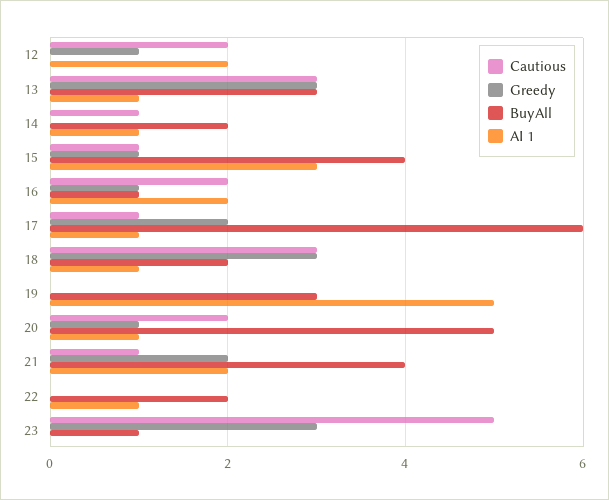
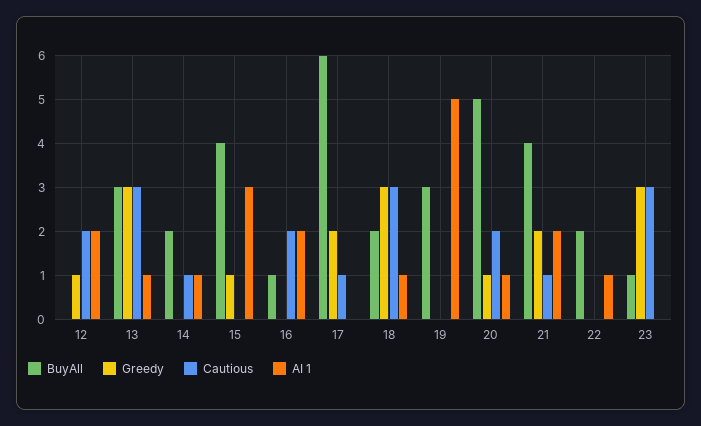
Cautious, 15: 1 -> 0
Greedy, 16: 1 -> 0
AI 1, 17: 1 -> 0
Cautious, 23: 5 -> 3

